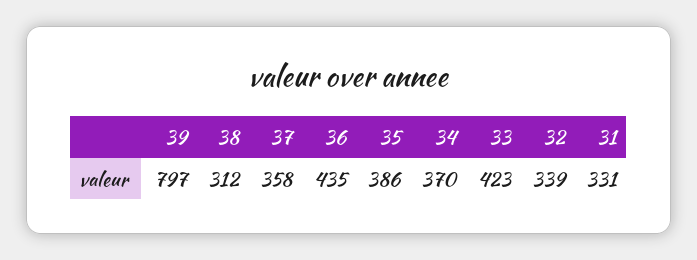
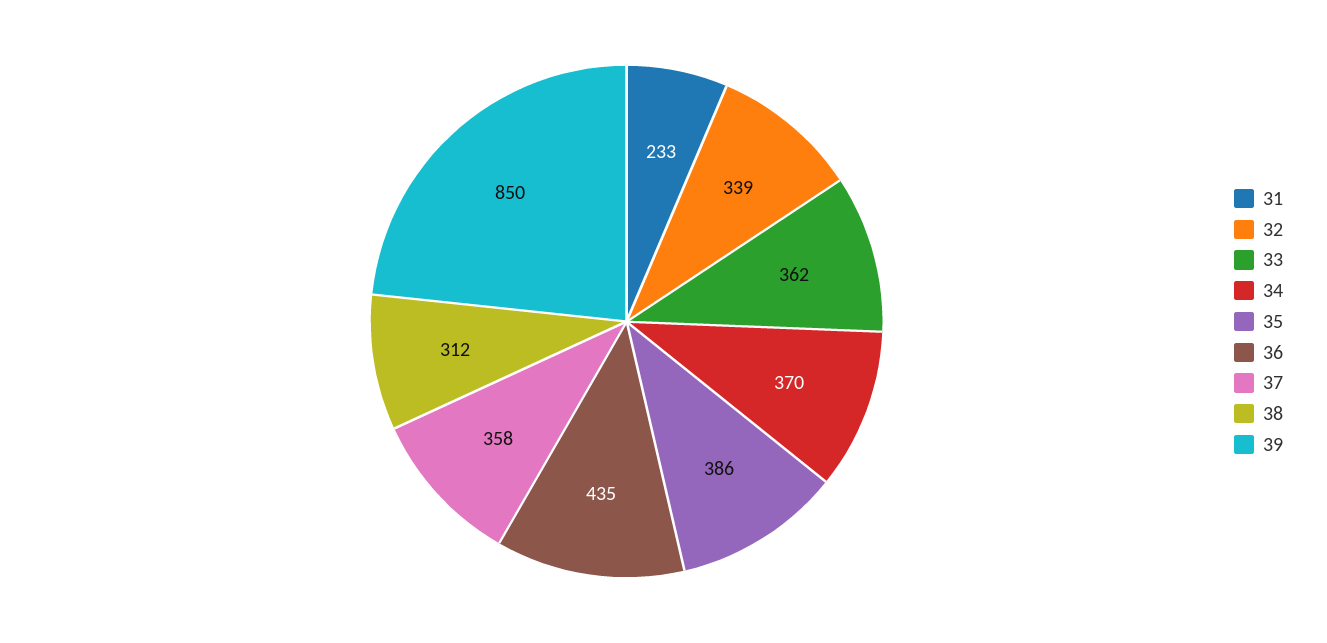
39: 797 -> 850
33: 423 -> 362
31: 331 -> 233

